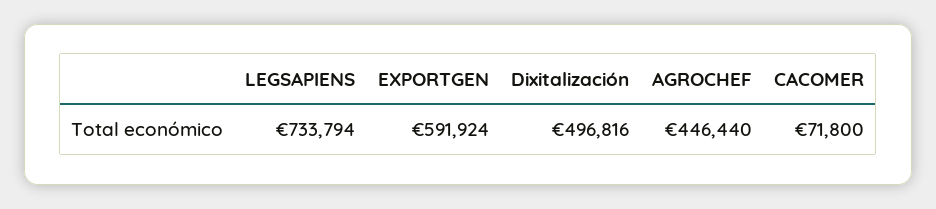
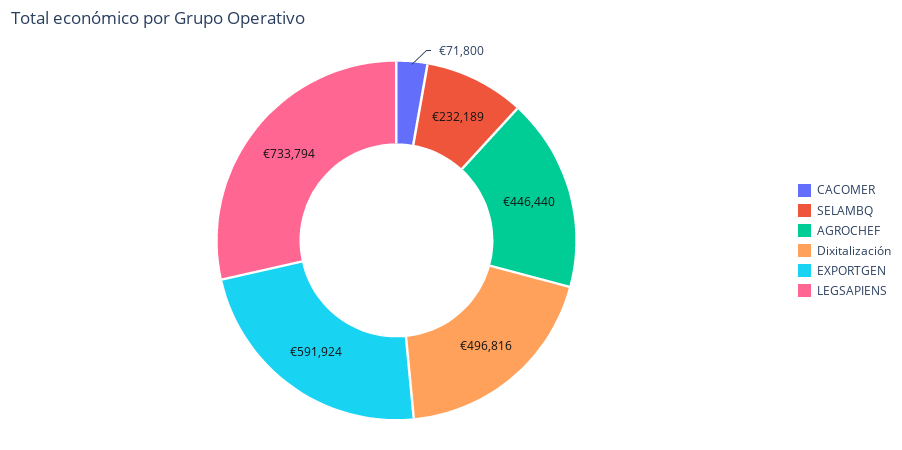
SELAMBQ: none -> 232189

